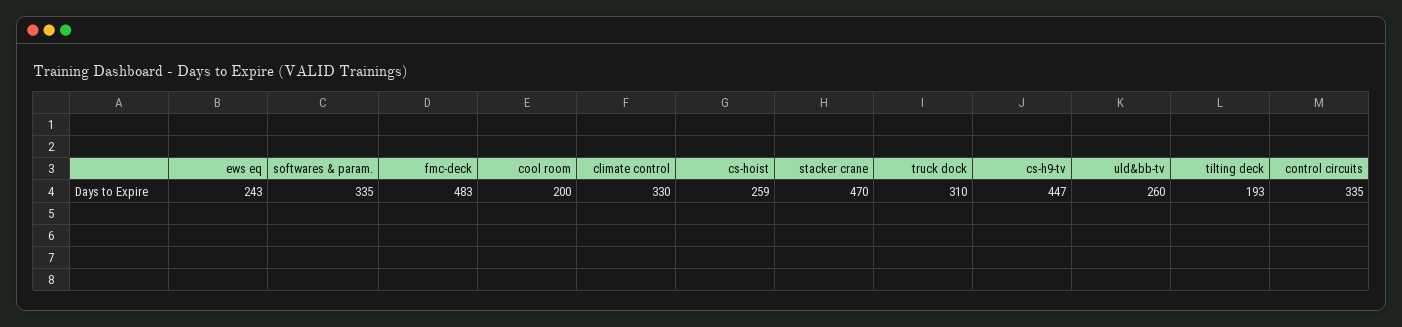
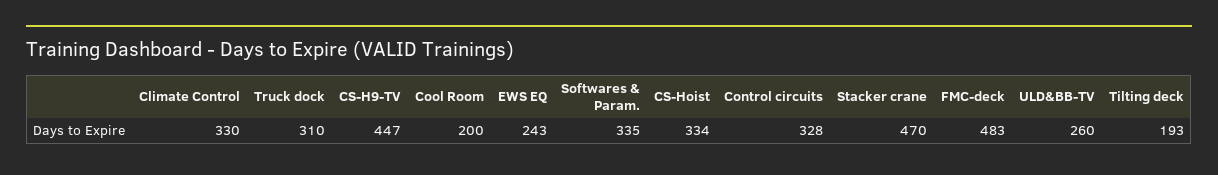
cs-hoist: 259 -> 334
control circuits: 335 -> 328

